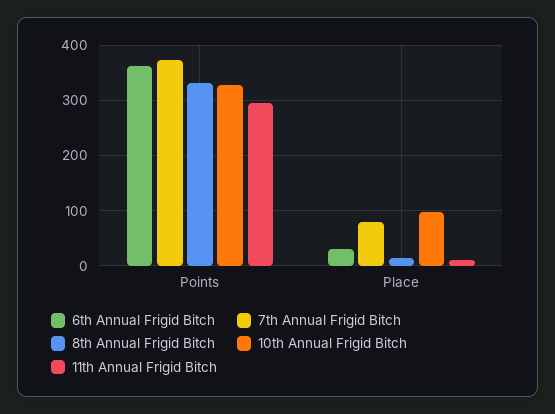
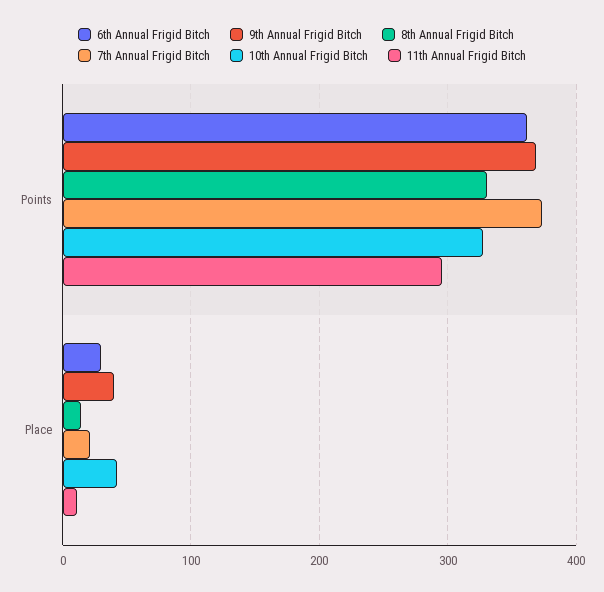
7th Annual Frigid Bitch, Place: 80 -> 20
10th Annual Frigid Bitch, Place: 100 -> 40
9th Annual Frigid Bitch, Points: none -> 370
9th Annual Frigid Bitch, Place: none -> 40

